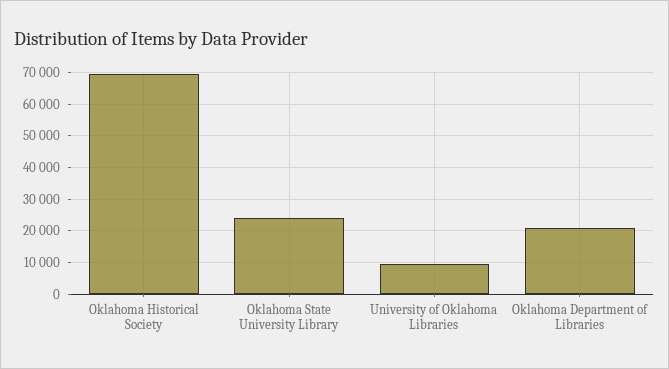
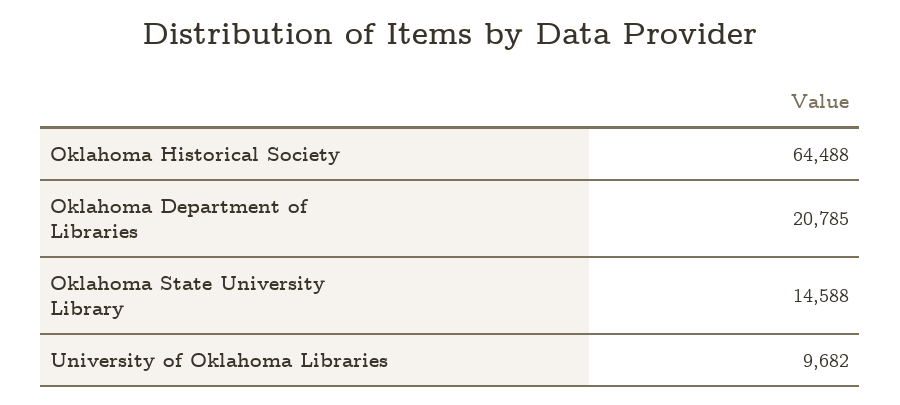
Oklahoma Historical Society: 70000 -> 64488
Oklahoma State University Library: 24000 -> 14588

